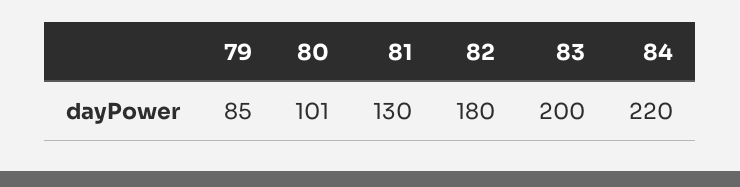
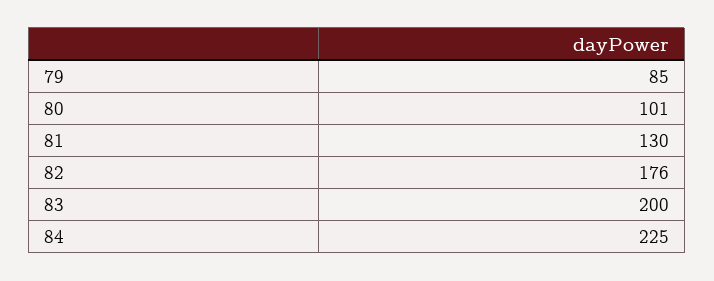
82: 180 -> 176
84: 220 -> 225

